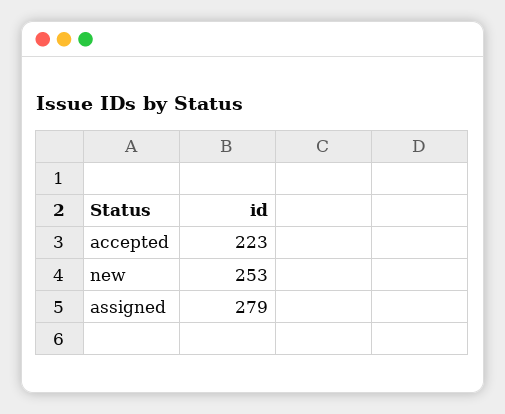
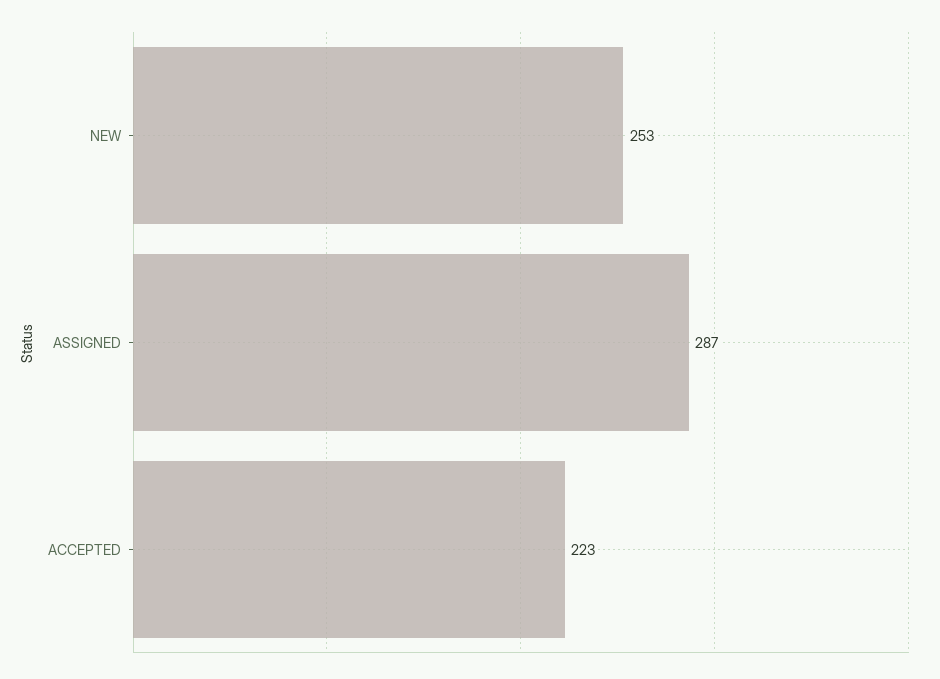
assigned: 279 -> 287

